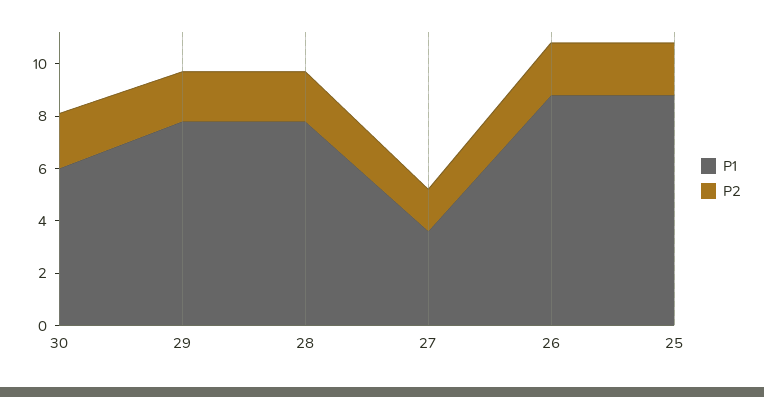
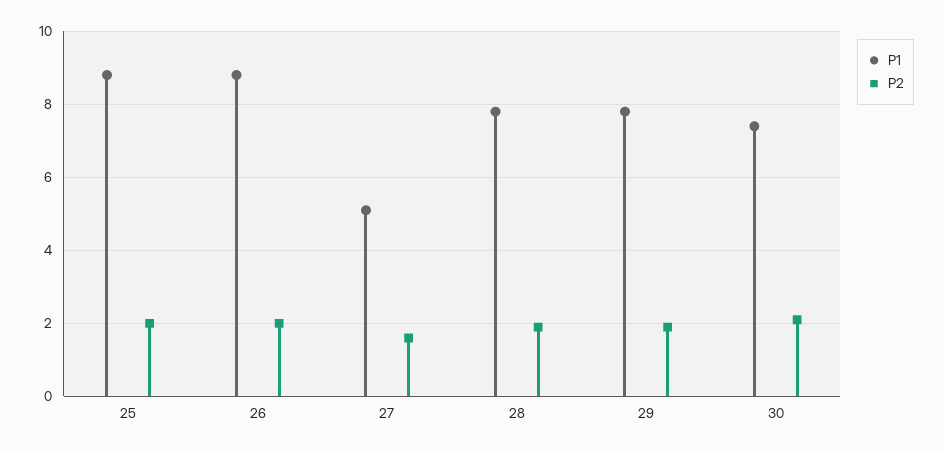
P1, 30: 6 -> 7.5
P1, 27: 3.5 -> 5

